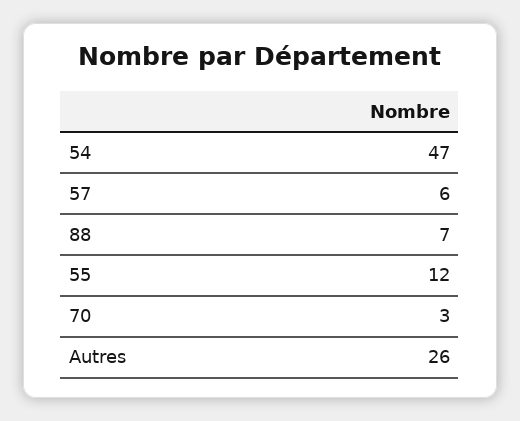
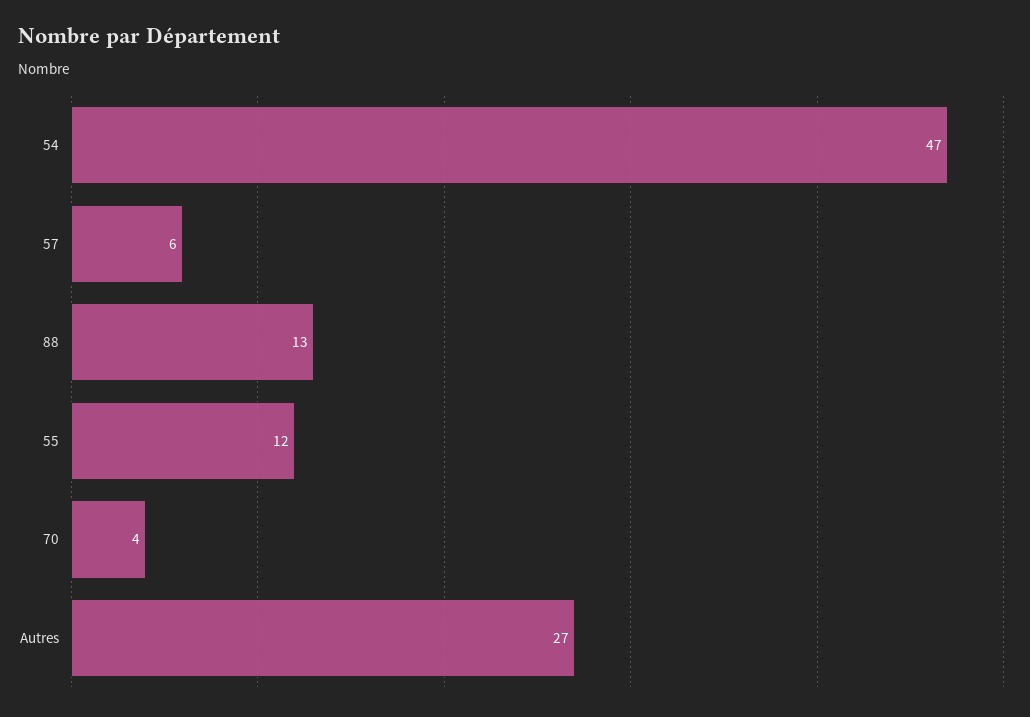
88: 7 -> 13
70: 3 -> 4
Autres: 26 -> 27

